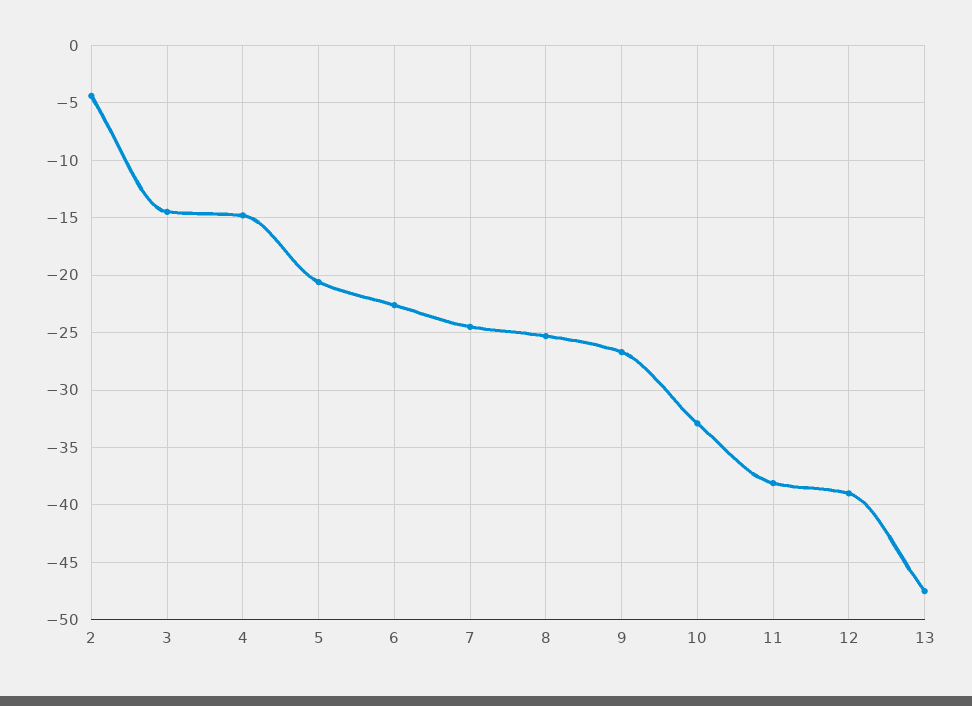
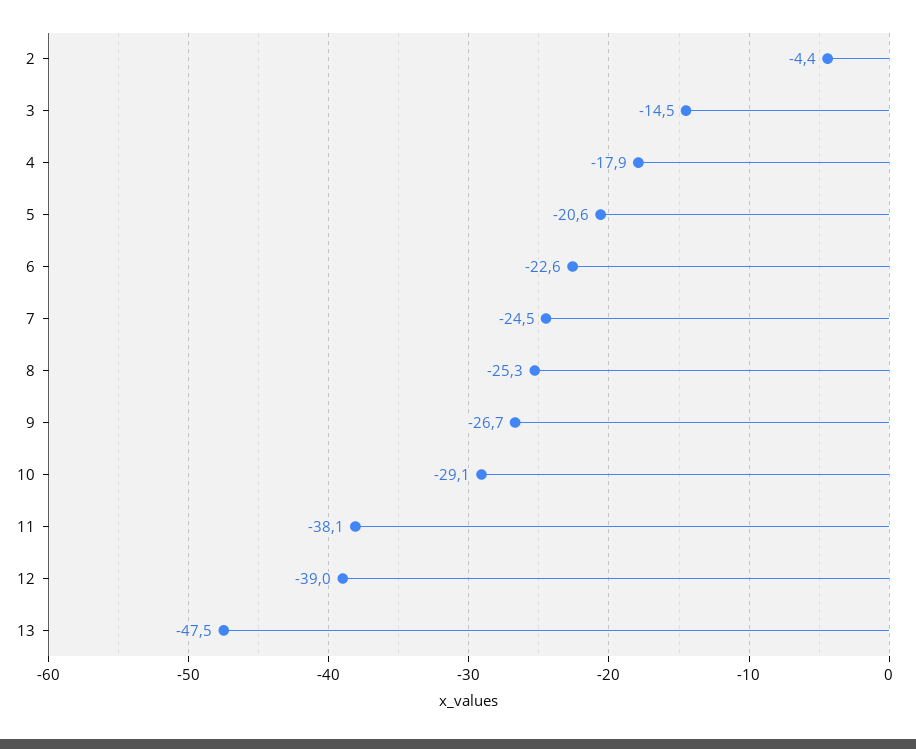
4: -15 -> -17.9
10: -33 -> -29.1

